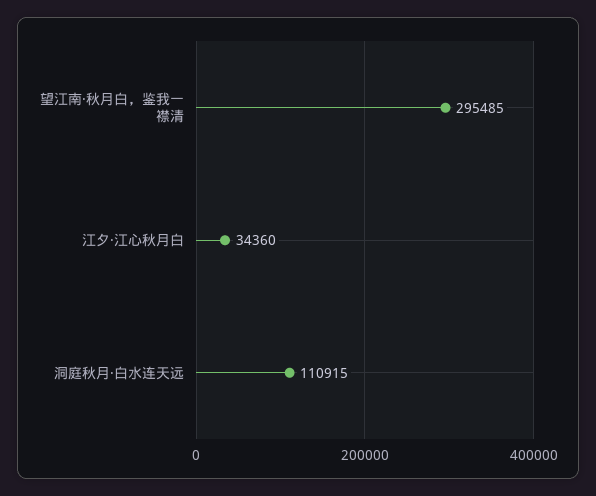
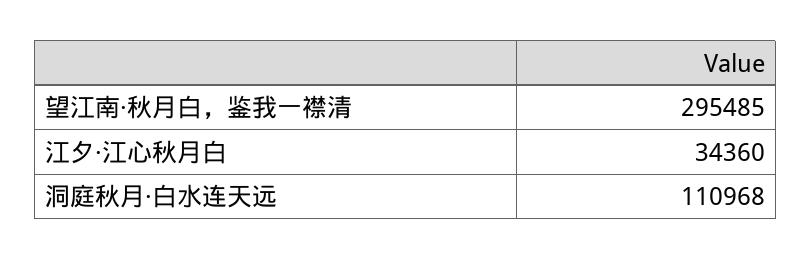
洞庭秋月·白水连天远: 110915 -> 110968

